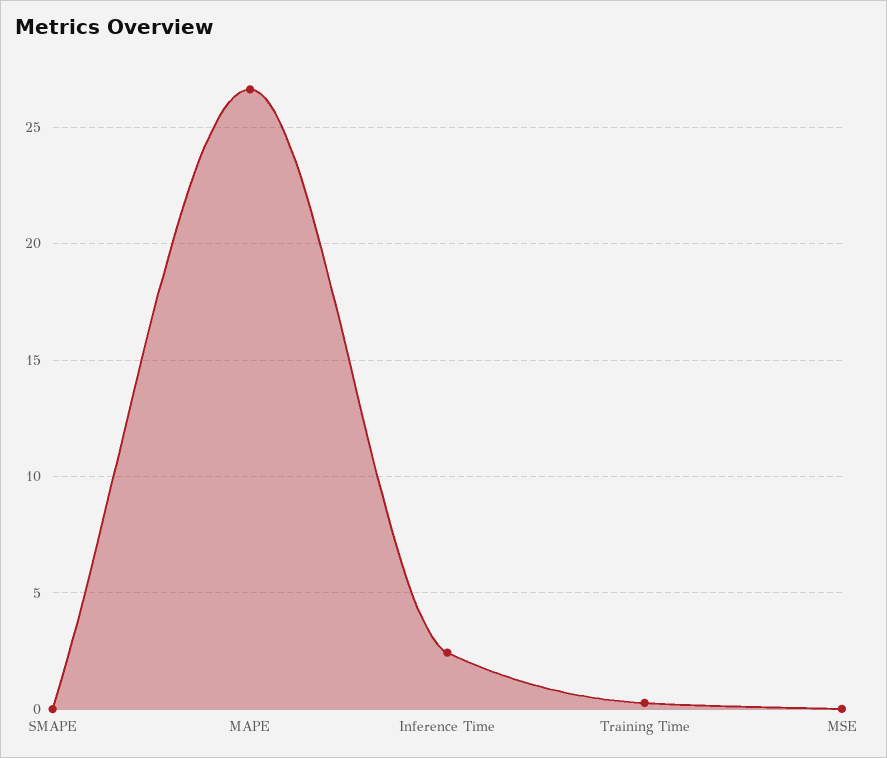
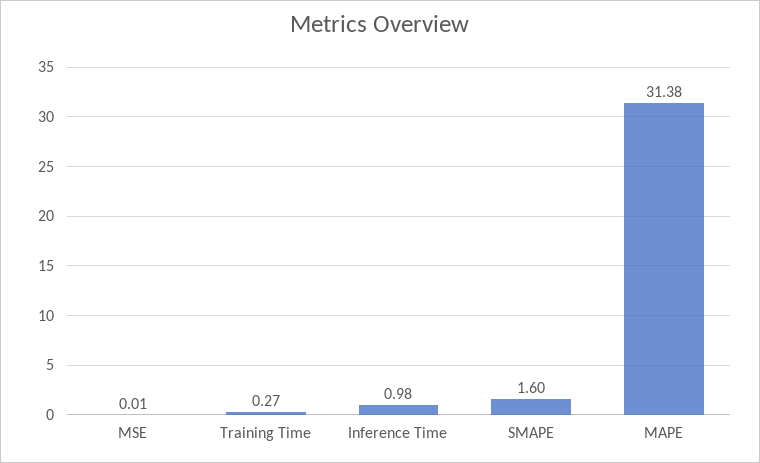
SMAPE: 0 -> 1.6
MAPE: 26.5 -> 31.38
Inference Time: 2.5 -> 0.98

